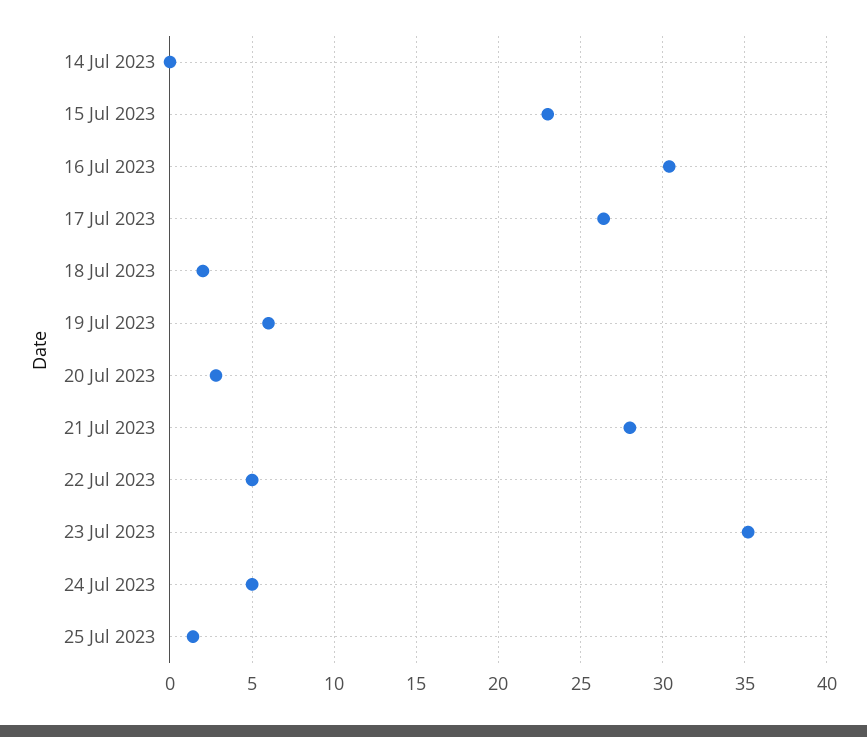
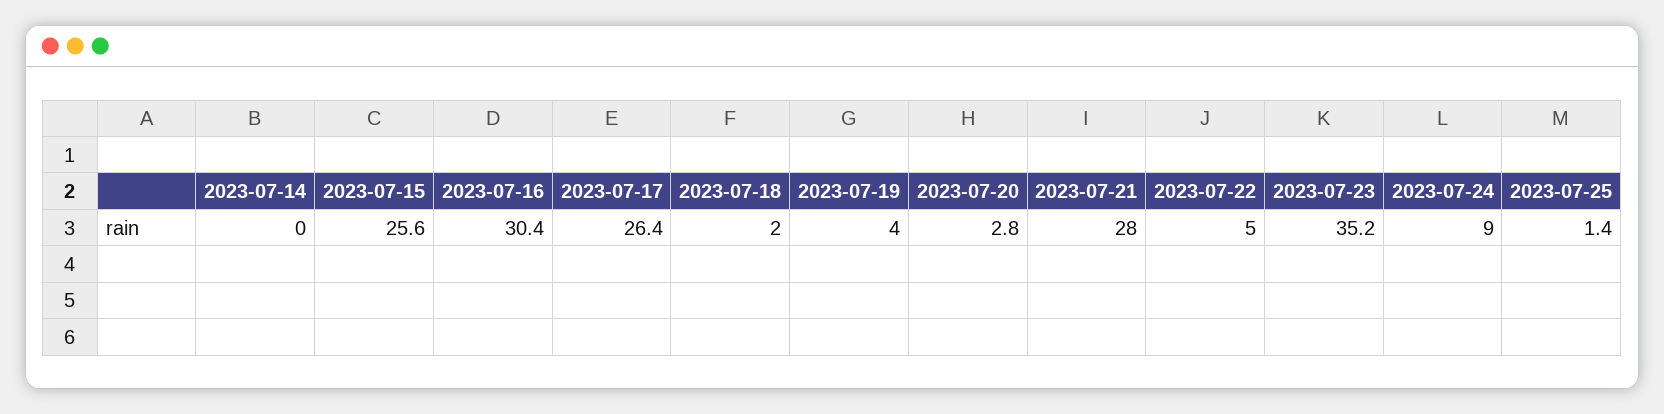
15 Jul 2023: 23 -> 25.6
19 Jul 2023: 6 -> 4
24 Jul 2023: 5 -> 9

